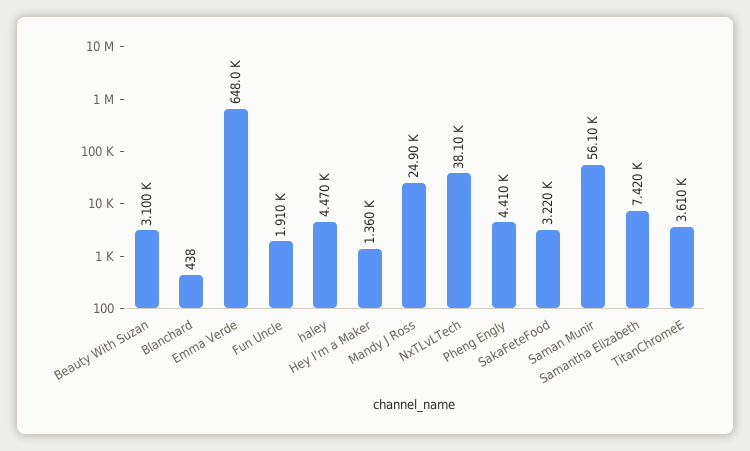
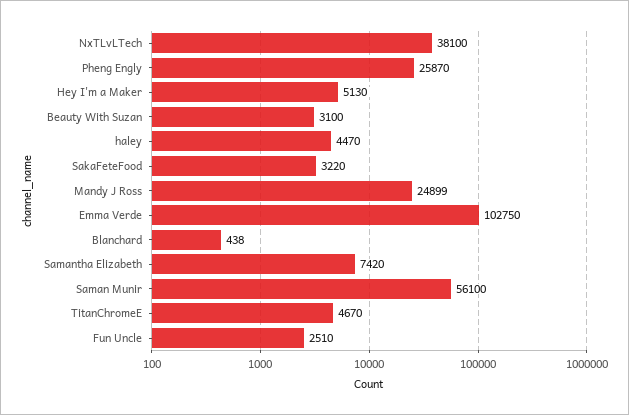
Emma Verde: 648000 -> 102750
Fun Uncle: 1910 -> 2510
Hey I'm a Maker: 1360 -> 5130
Pheng Engly: 4410 -> 25870
TitanChromeE: 3610 -> 4670

